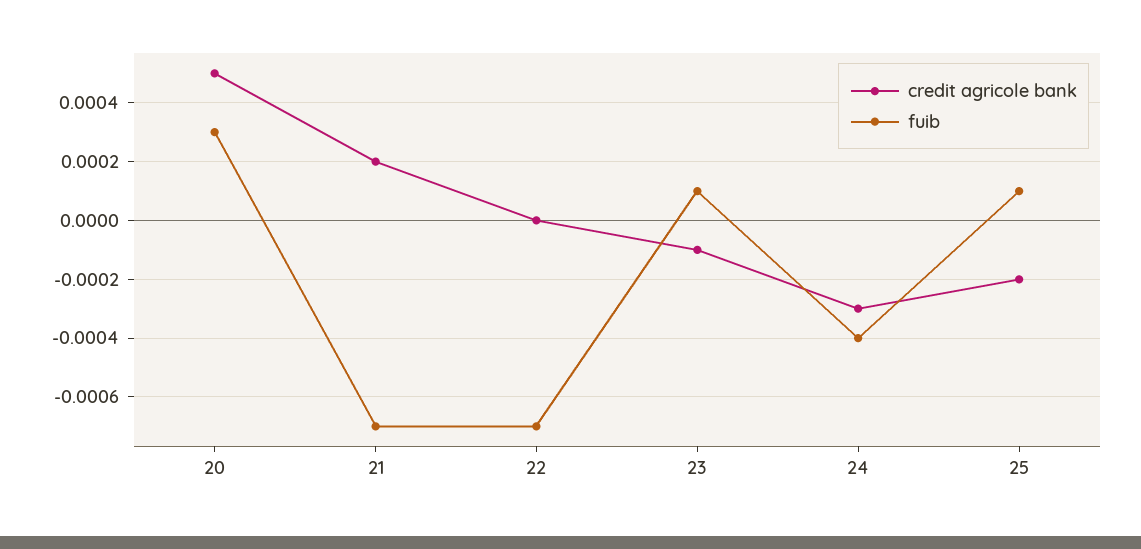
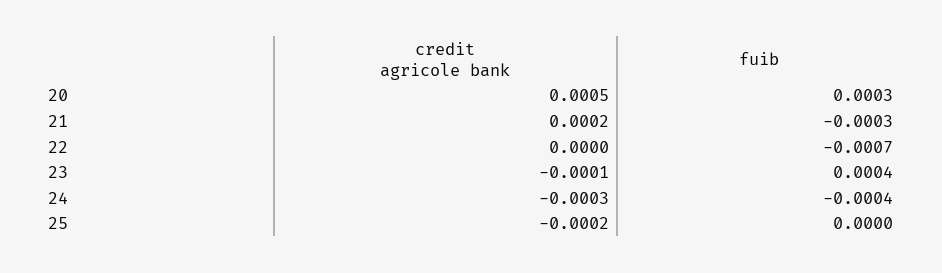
fuib, 21: -0.0007 -> -0.0003
fuib, 23: 0.0001 -> 0.0004
fuib, 25: 0.0001 -> 0

